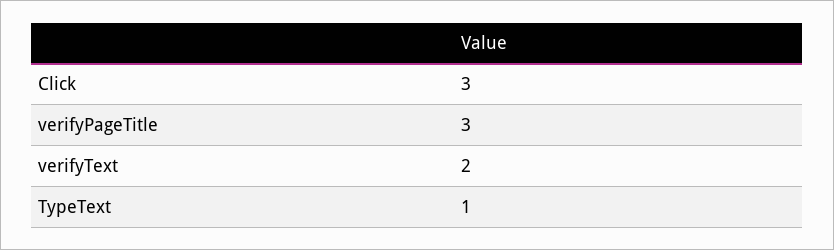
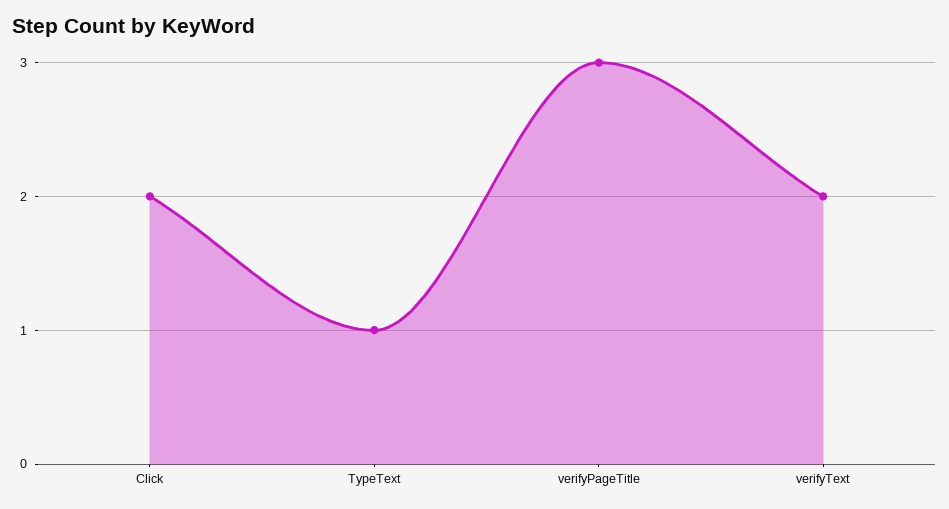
Click: 3 -> 2

